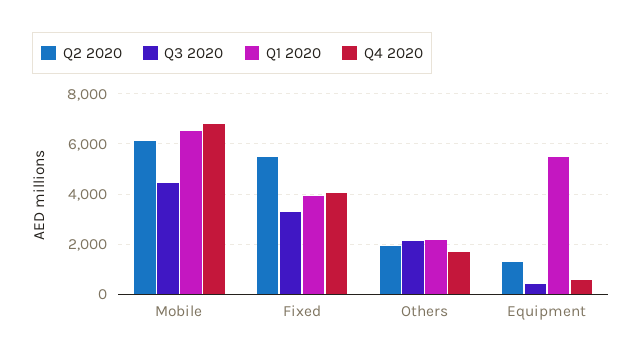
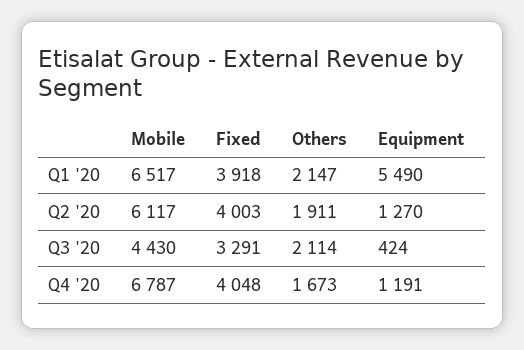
Q2 2020, Fixed: 5500 -> 4003
Q4 2020, Equipment: 500 -> 1191

